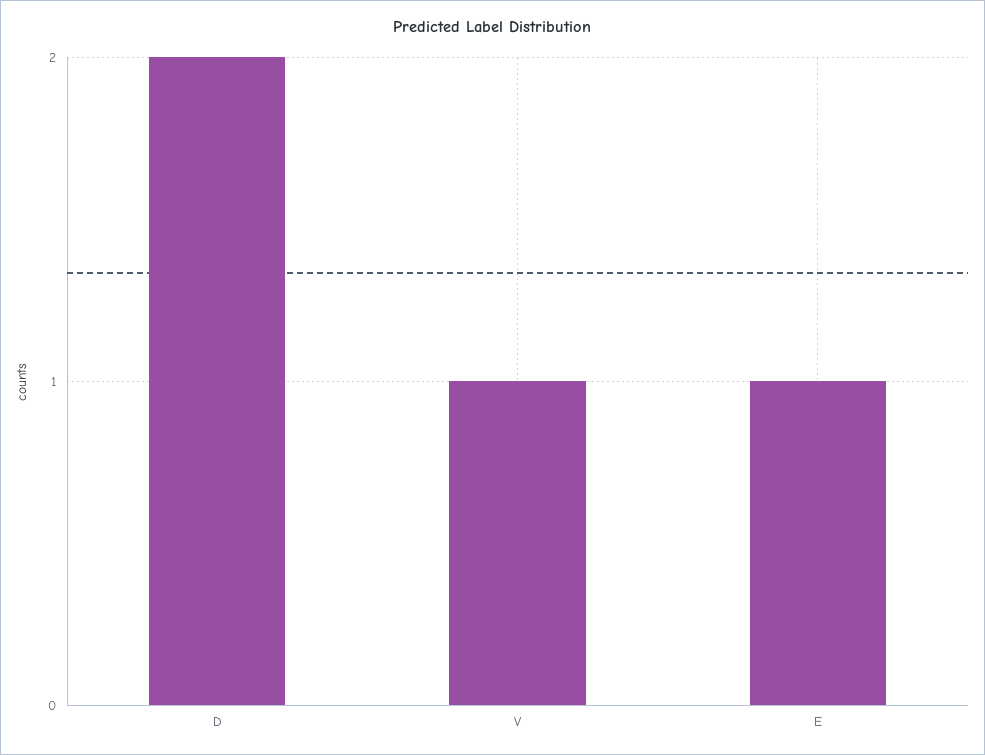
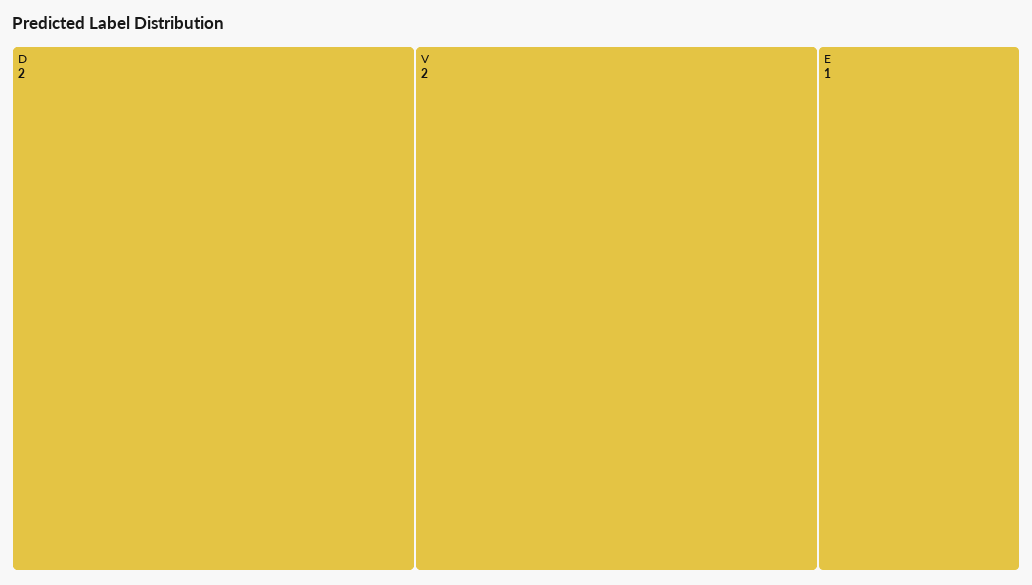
V: 1 -> 2

